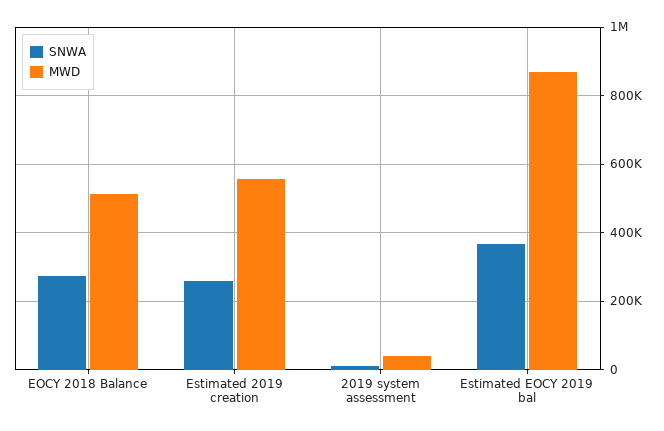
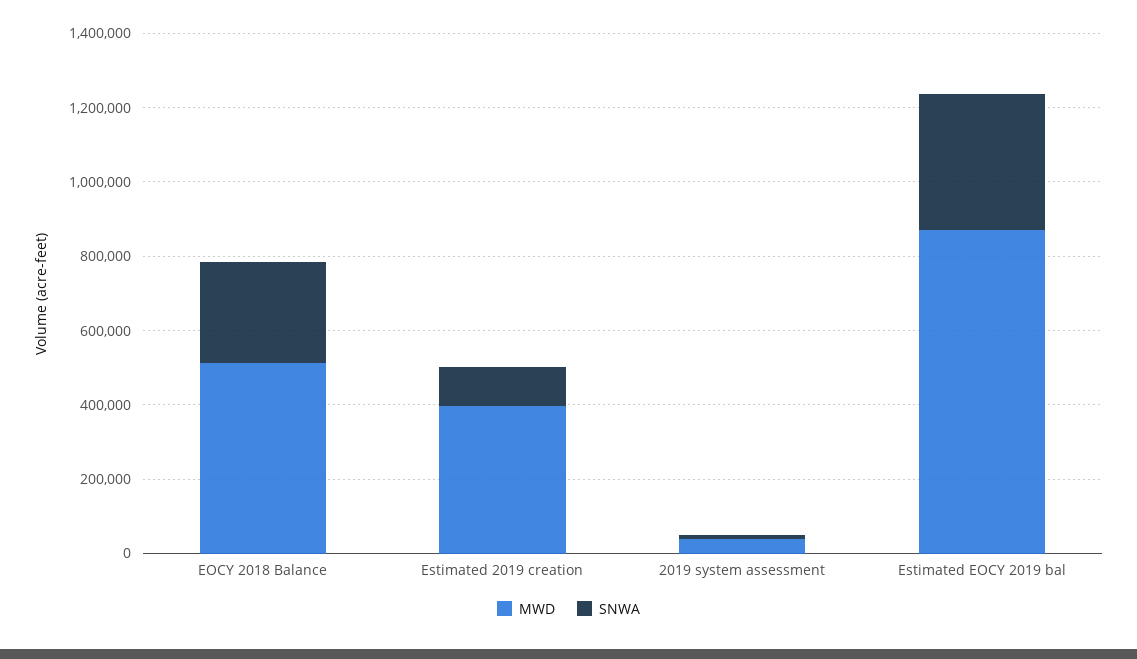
SNWA, Estimated 2019 creation: 260000 -> 100000
MWD, Estimated 2019 creation: 560000 -> 400000

